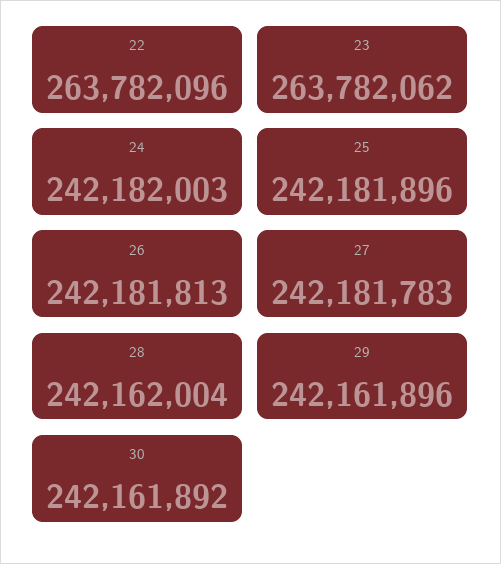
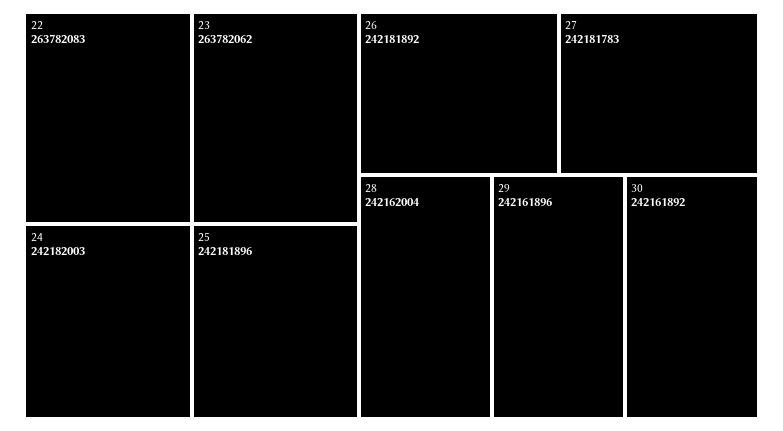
22: 263782096 -> 263782083
26: 242181813 -> 242181892

